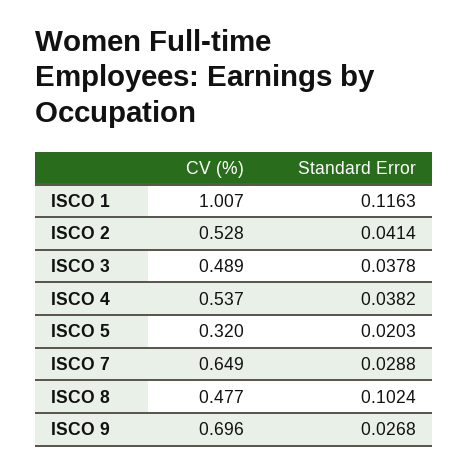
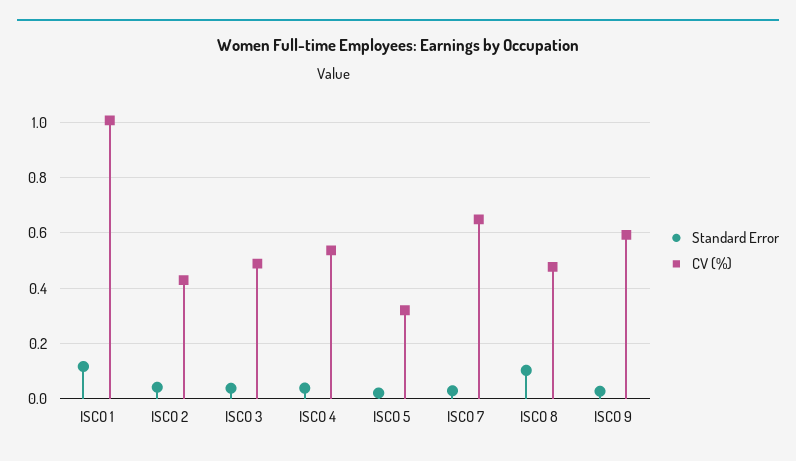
CV (%), ISCO 2: 0.528 -> 0.425
CV (%), ISCO 9: 0.696 -> 0.6

